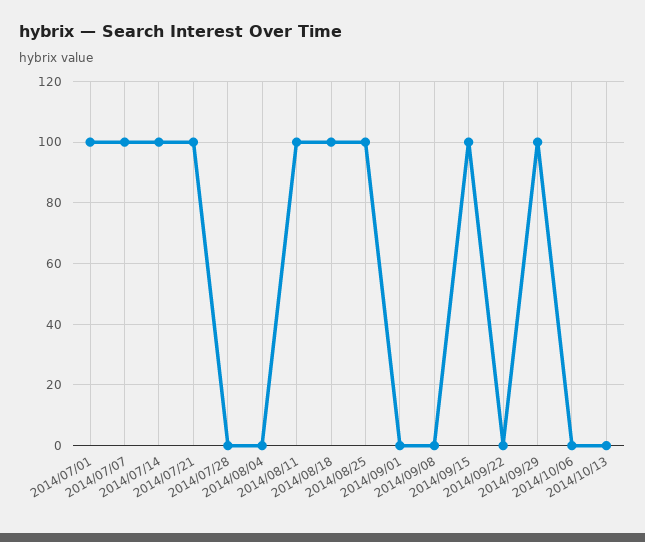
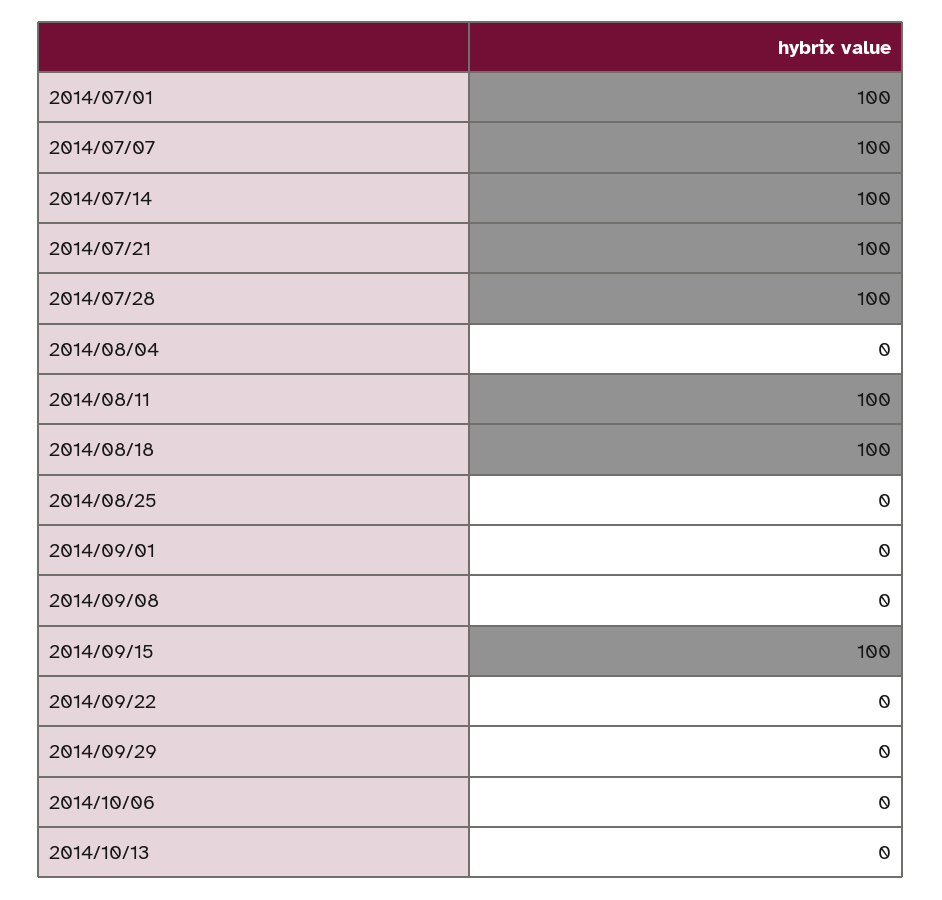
2014/07/28: 0 -> 100
2014/08/25: 100 -> 0
2014/09/29: 100 -> 0

